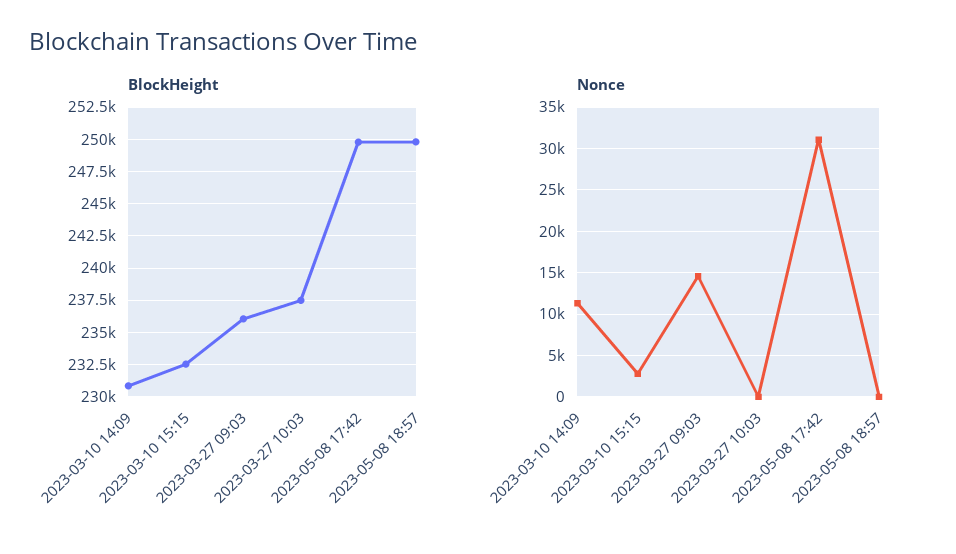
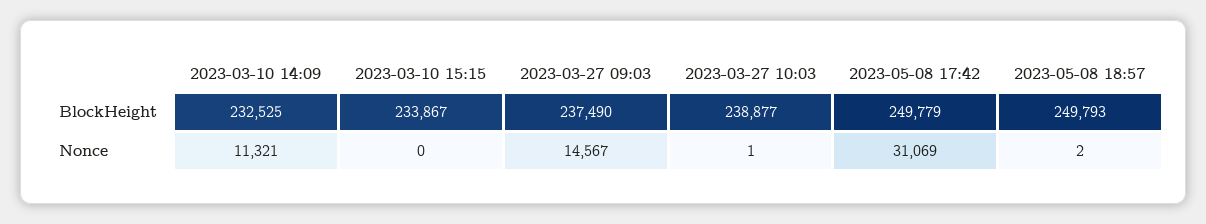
BlockHeight, 2023-03-10 14:09: 231000 -> 232525
BlockHeight, 2023-03-10 15:15: 232500 -> 233867
BlockHeight, 2023-03-27 09:03: 236000 -> 237490
BlockHeight, 2023-03-27 10:03: 237500 -> 238877
Nonce, 2023-03-10 15:15: 3000 -> 0

